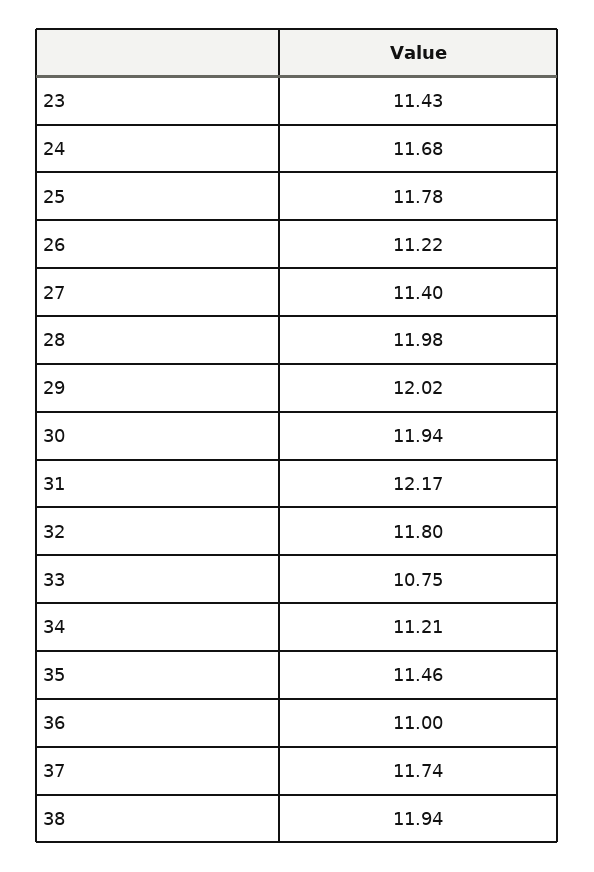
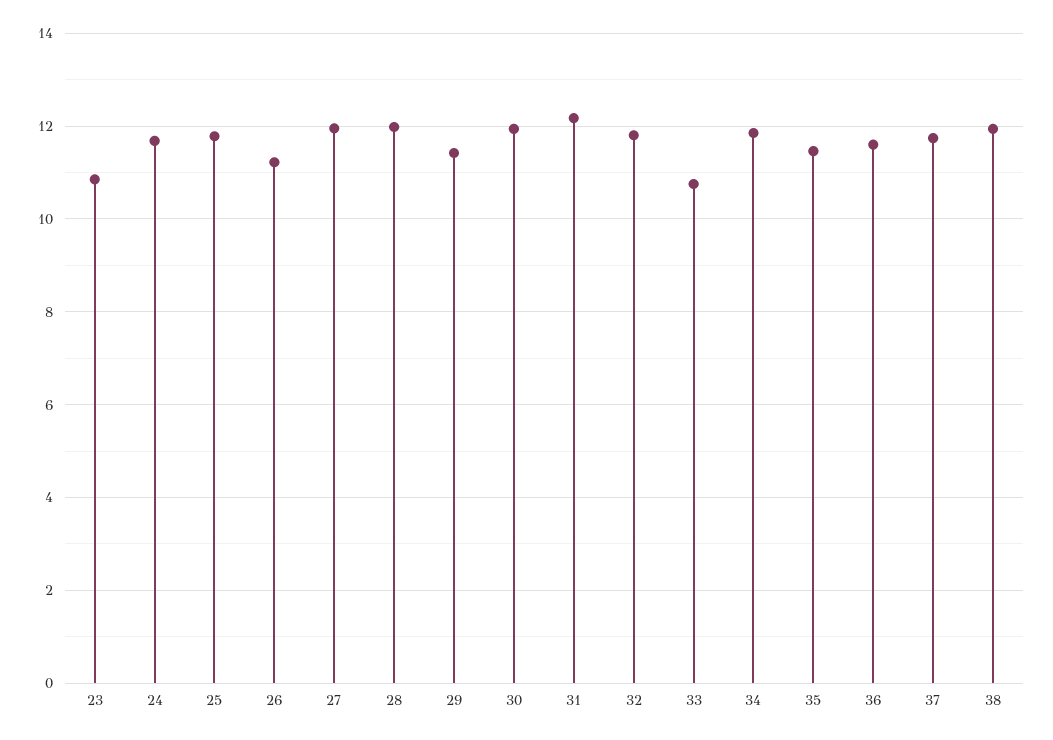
23: 11.43 -> 10.8
27: 11.4 -> 12
29: 12.02 -> 11.4
34: 11.21 -> 11.8
36: 11 -> 11.6

